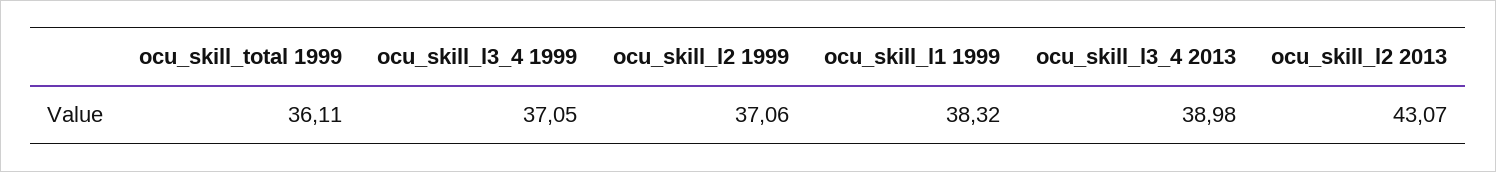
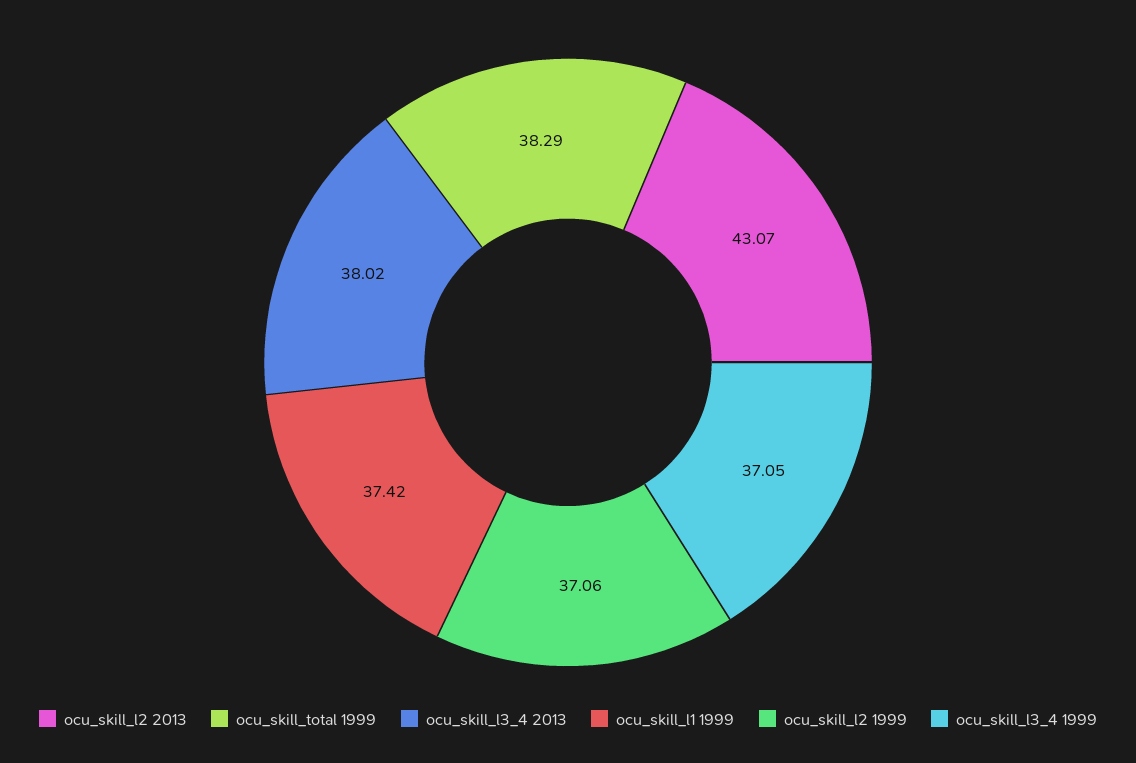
ocu_skill_total 1999: 36.11 -> 38.29
ocu_skill_l1 1999: 38.32 -> 37.42
ocu_skill_l3_4 2013: 38.98 -> 38.02

